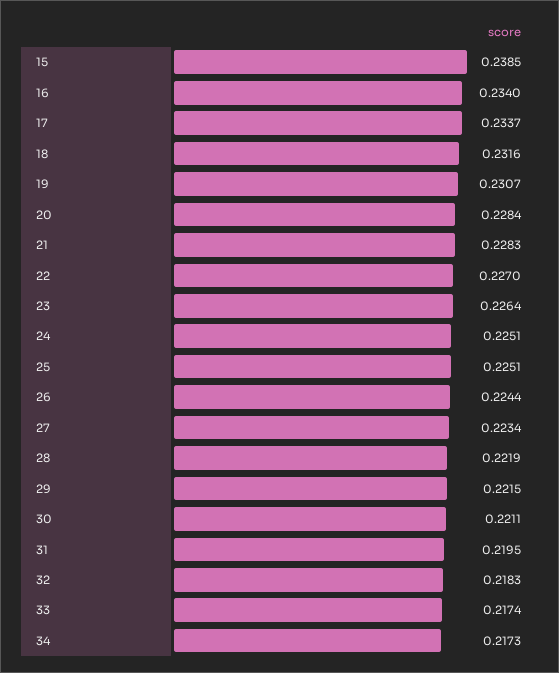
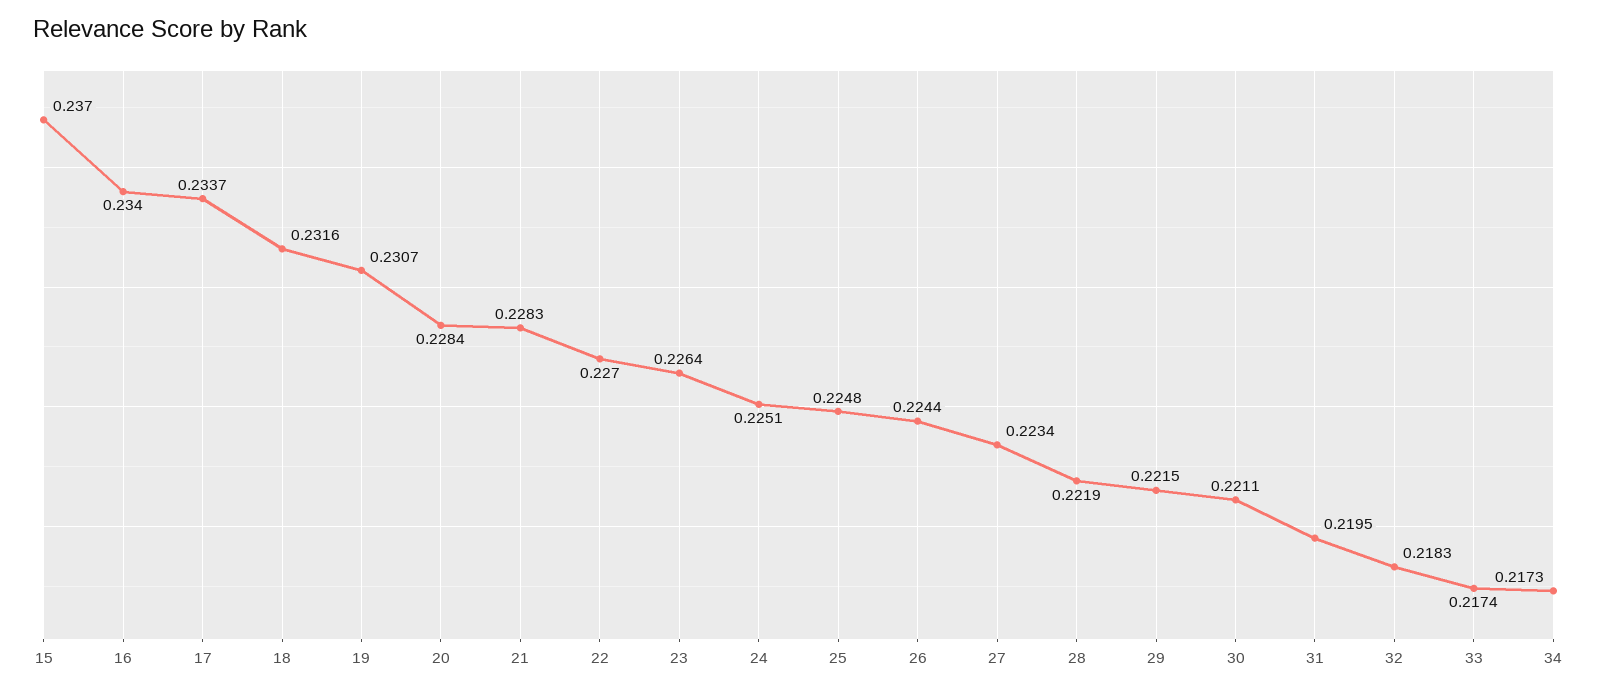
15: 0.2385 -> 0.237
25: 0.2251 -> 0.2248

